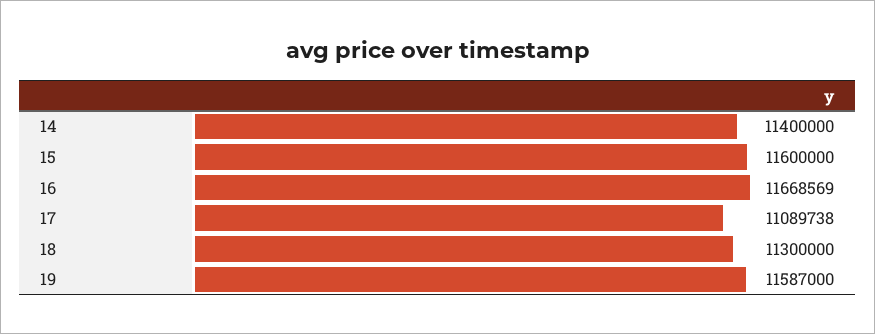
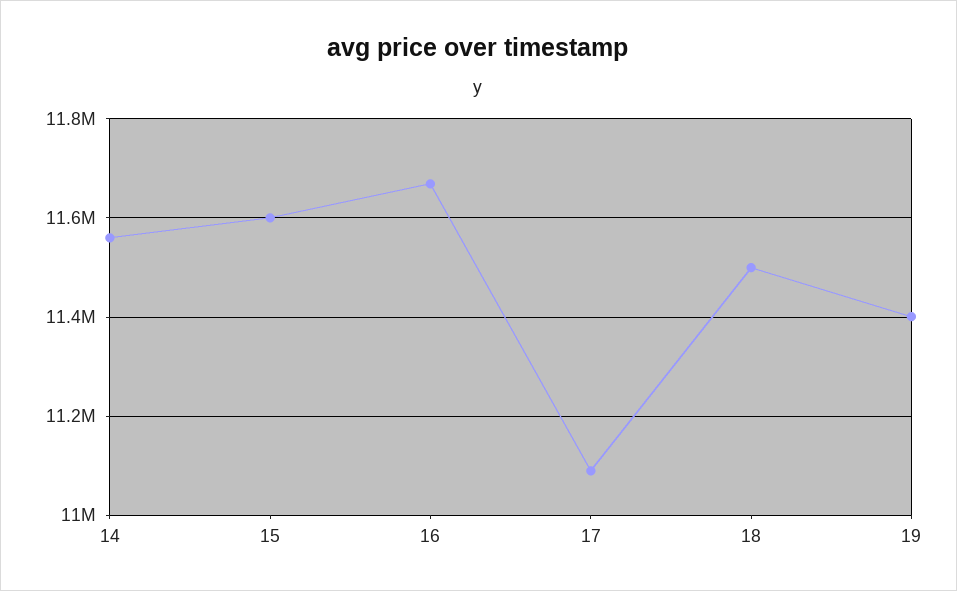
14: 11400000 -> 11560000
18: 11300000 -> 11500000
19: 11587000 -> 11400000

